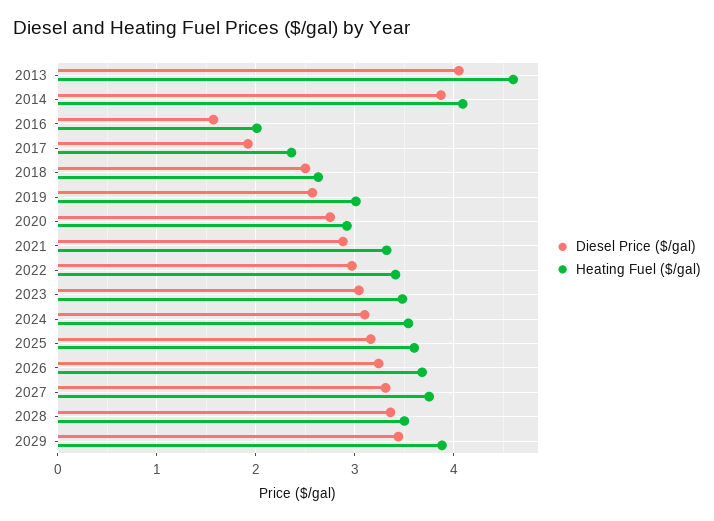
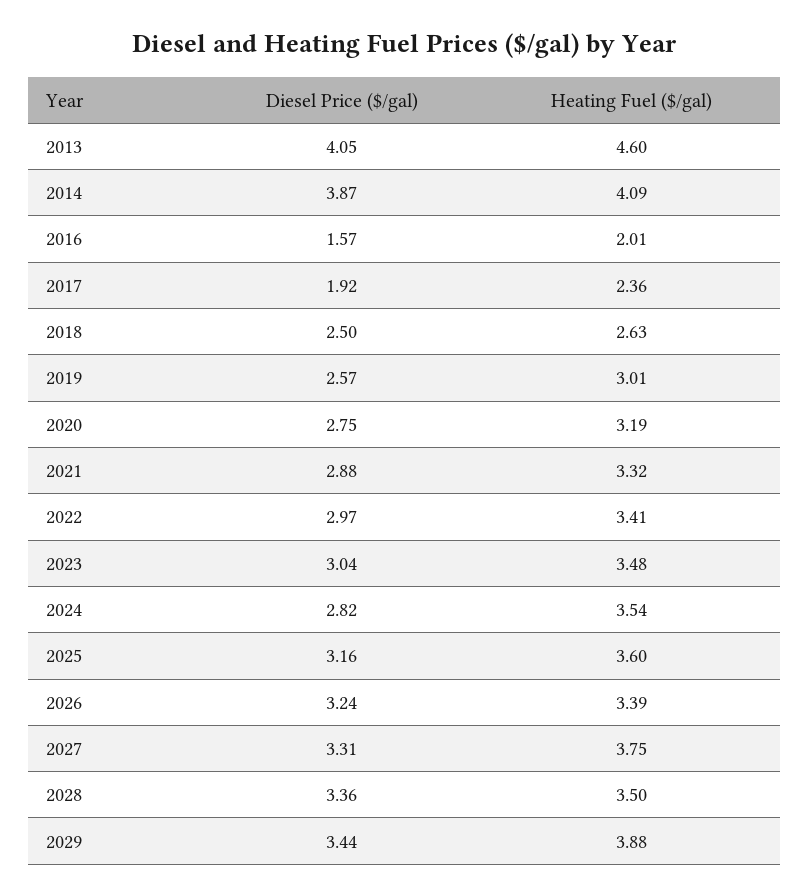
Heating Fuel ($/gal), 2020: 2.9 -> 3.19
Diesel Price ($/gal), 2024: 3.1 -> 2.82
Heating Fuel ($/gal), 2026: 3.7 -> 3.39

